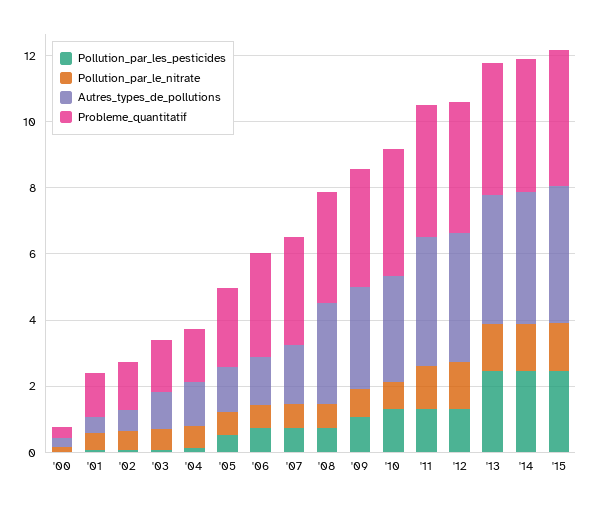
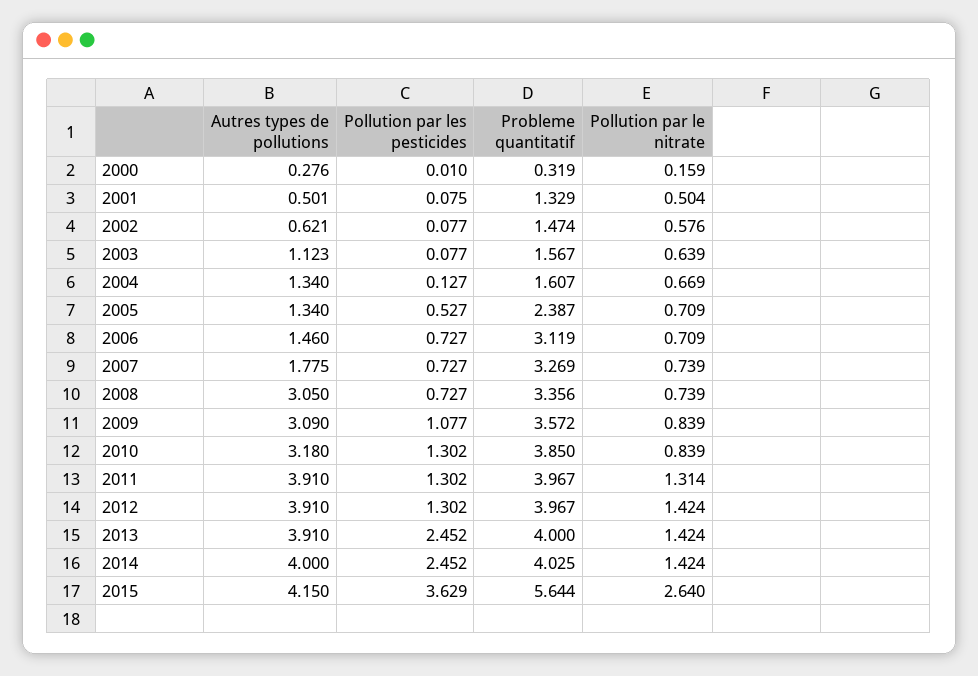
Pollution_par_les_pesticides, '15: 2.5 -> 3.629
Pollution_par_le_nitrate, '15: 1.5 -> 2.64
Probleme_quantitatif, '15: 4 -> 5.644

